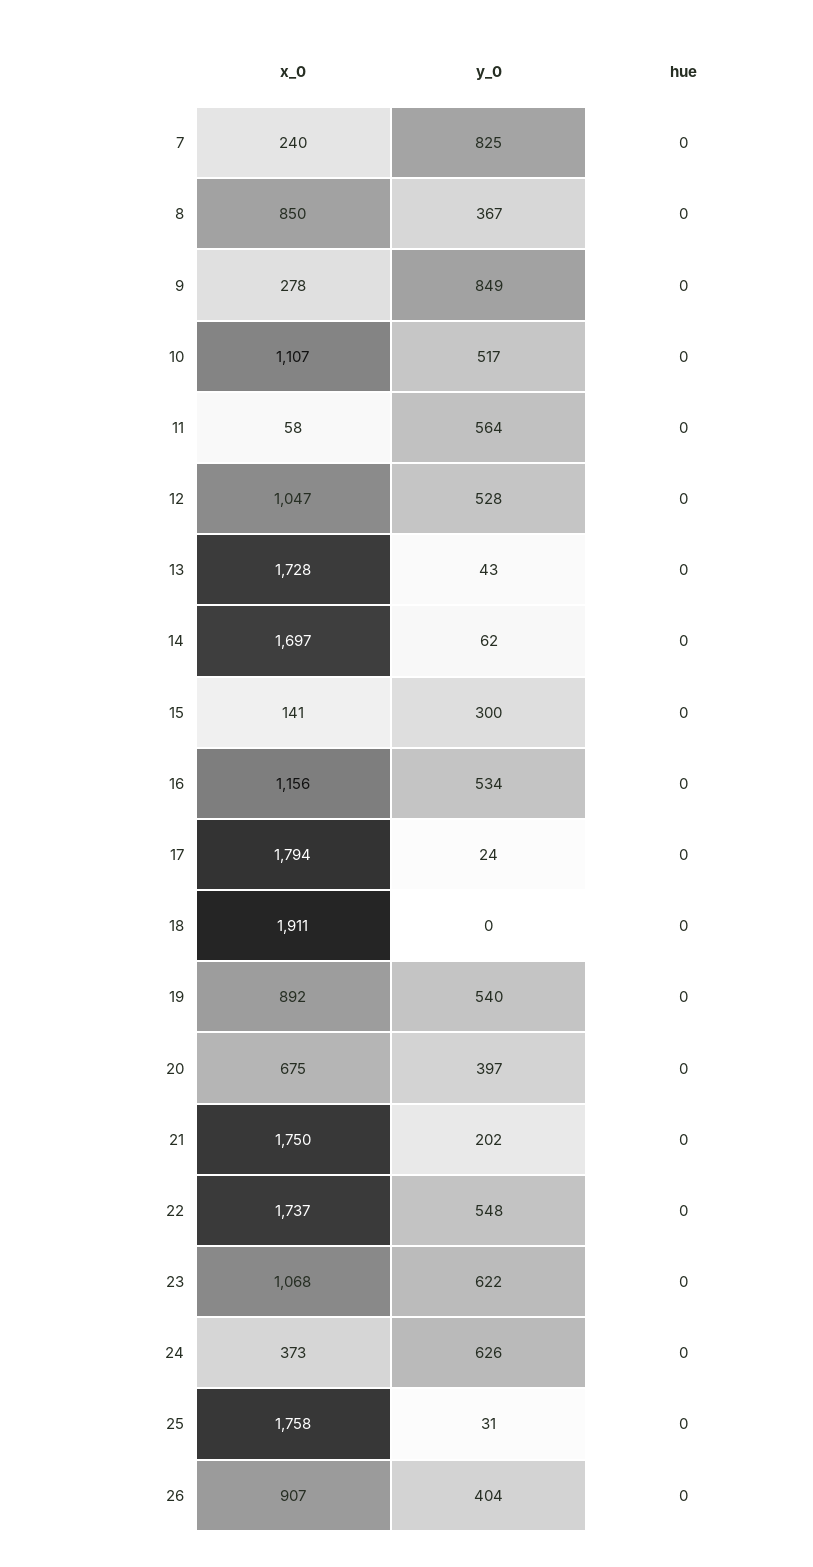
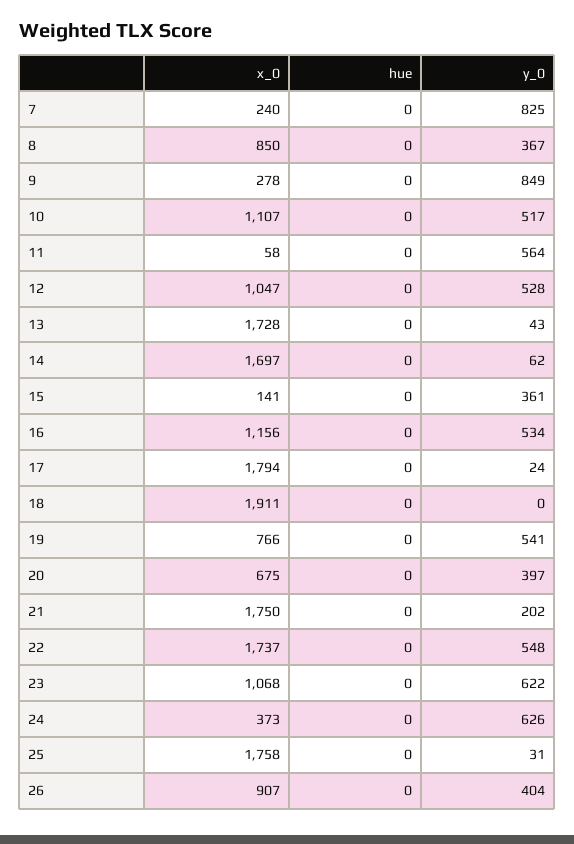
y_0, 15: 300 -> 361
x_0, 19: 892 -> 766
y_0, 19: 540 -> 541

